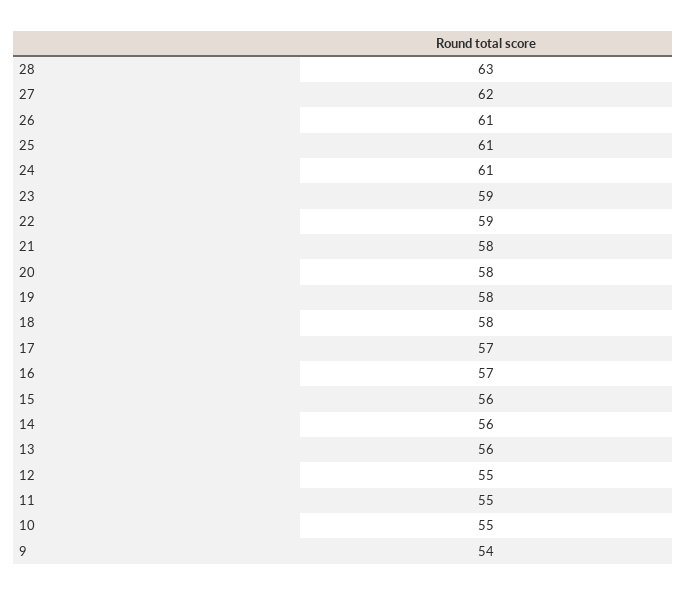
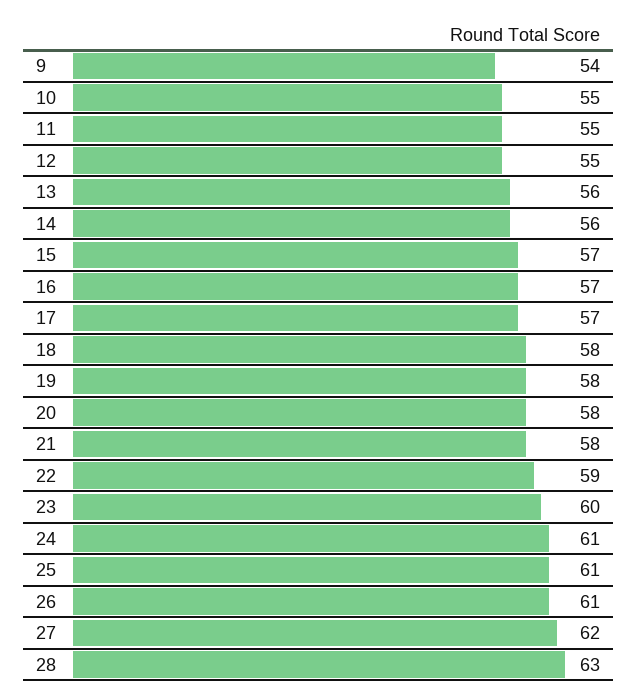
23: 59 -> 60
15: 56 -> 57

